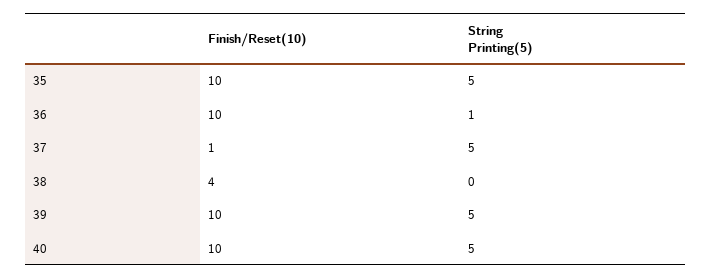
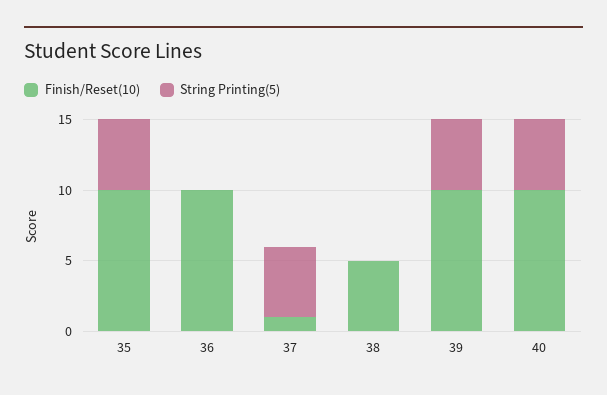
String Printing(5), 36: 1 -> 0
Finish/Reset(10), 38: 4 -> 5

